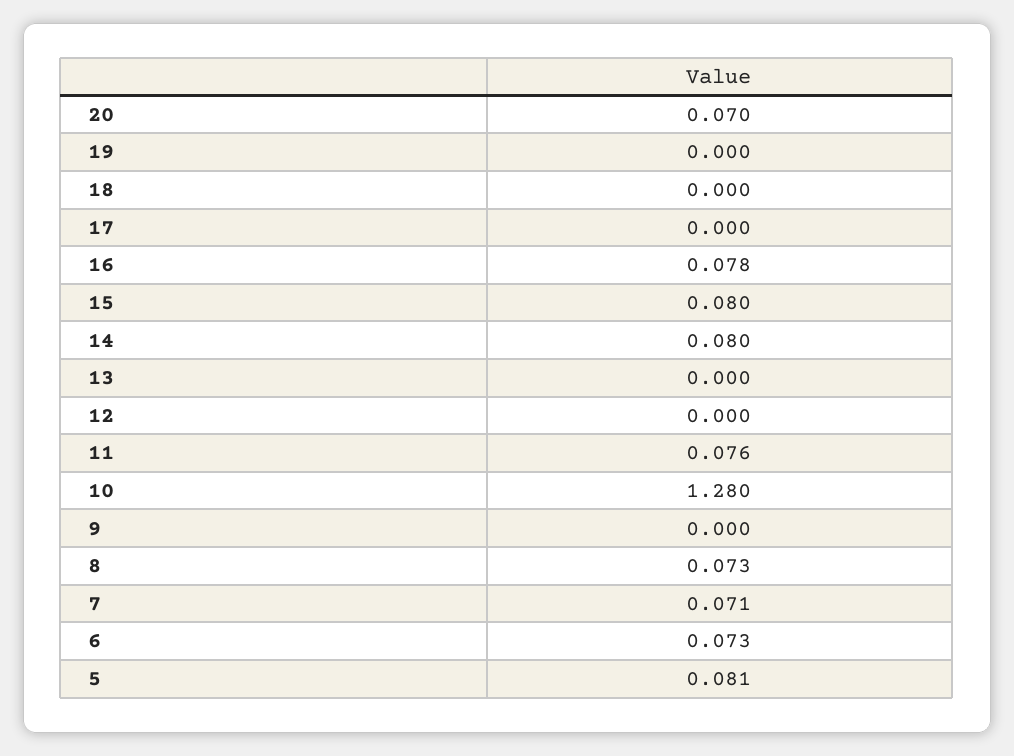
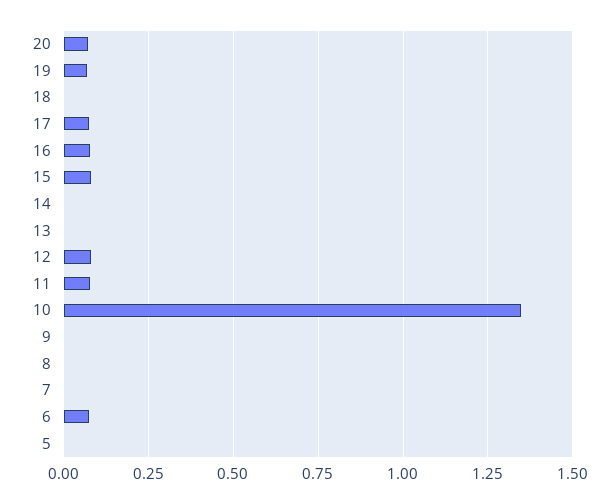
19: 0 -> 0.075
17: 0 -> 0.075
14: 0.08 -> 0
12: 0 -> 0.075
10: 1.28 -> 1.35
8: 0.073 -> 0
7: 0.071 -> 0
5: 0.081 -> 0

